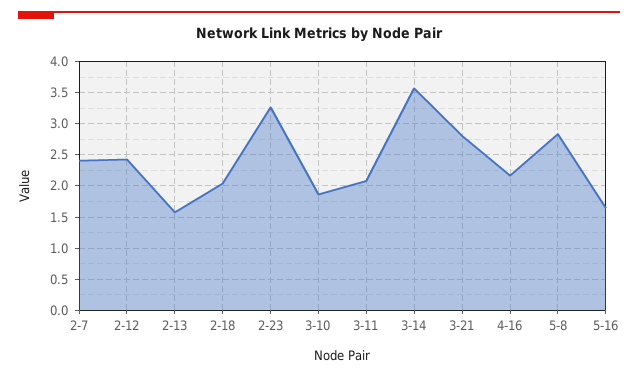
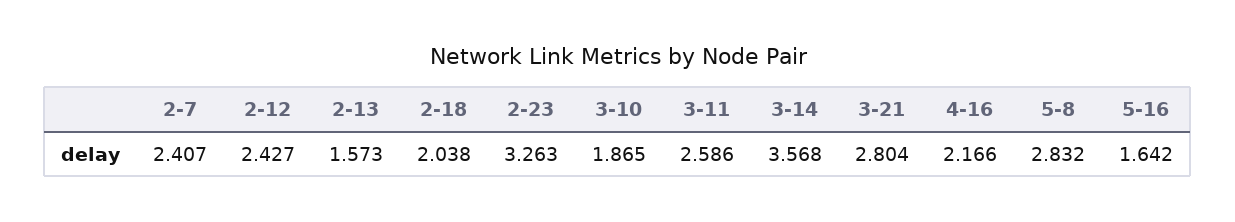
3-11: 2.1 -> 2.586

